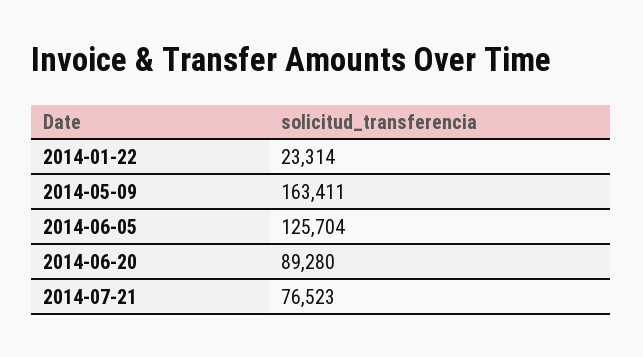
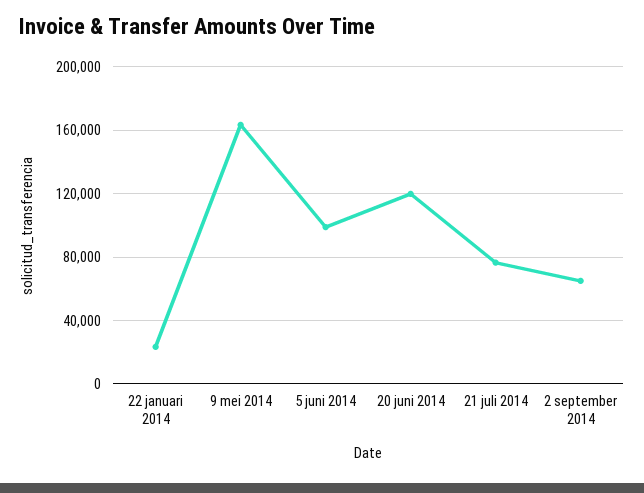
2014-06-05: 125704 -> 100000
2014-06-20: 89280 -> 120000
2 september 2014: none -> 65000

